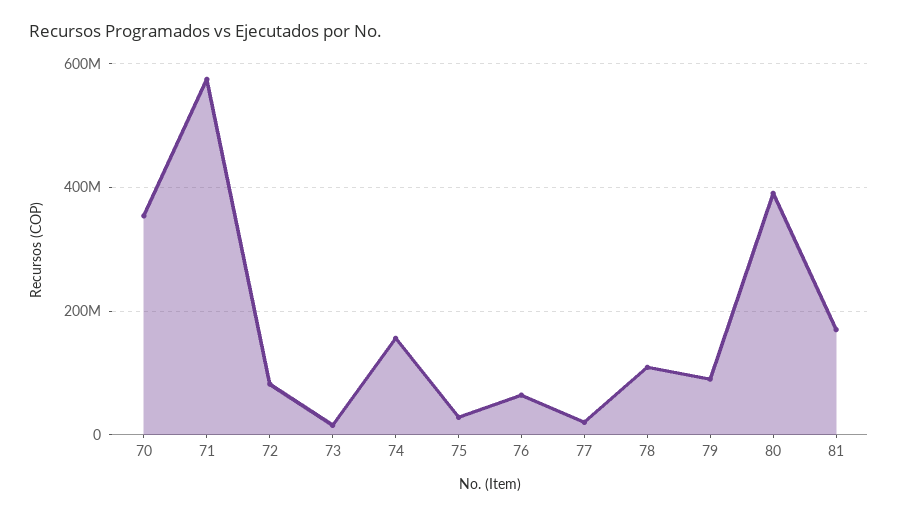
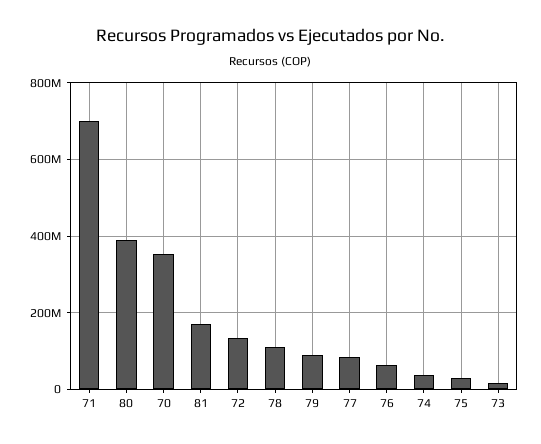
71: 580000000 -> 700000000
72: 80000000 -> 140000000
74: 160000000 -> 40000000
77: 20000000 -> 80000000

